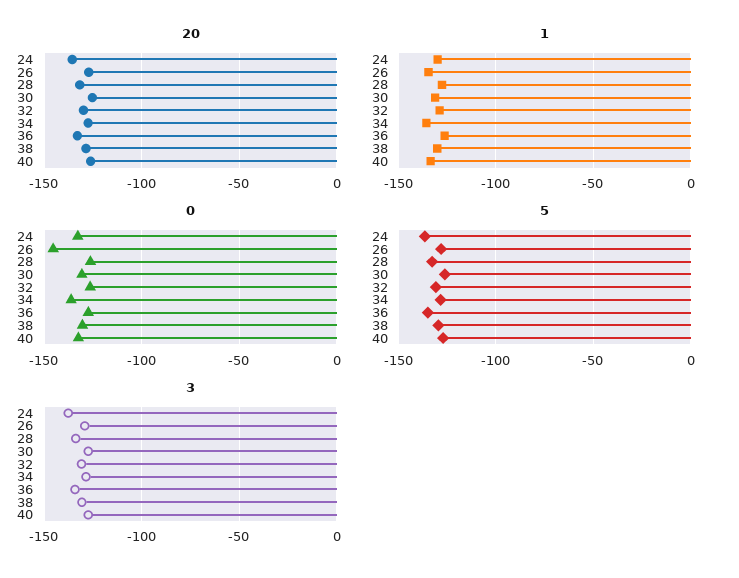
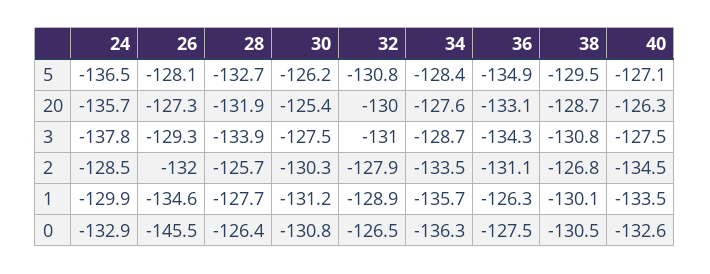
2, 24: none -> -128.5
2, 26: none -> -132
2, 28: none -> -125.7
2, 30: none -> -130.3
2, 32: none -> -127.9
2, 34: none -> -133.5
2, 36: none -> -131.1
2, 38: none -> -126.8
2, 40: none -> -134.5

